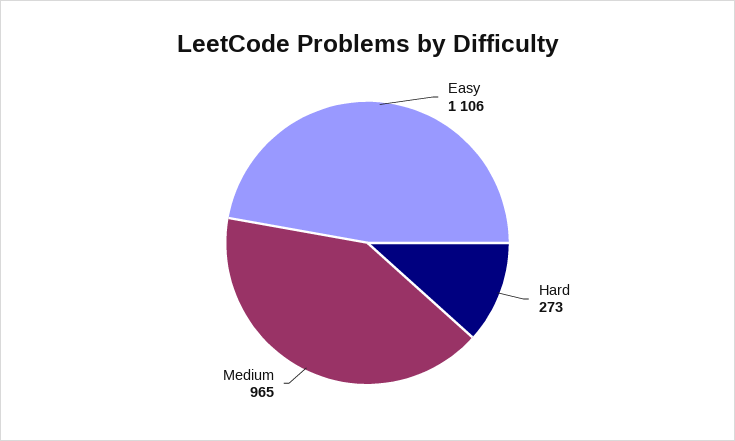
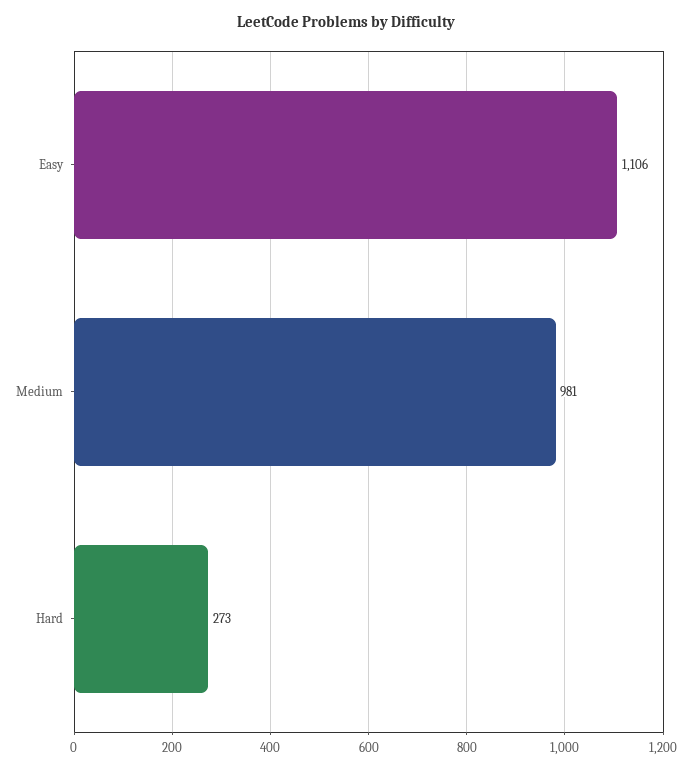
Medium: 965 -> 981

